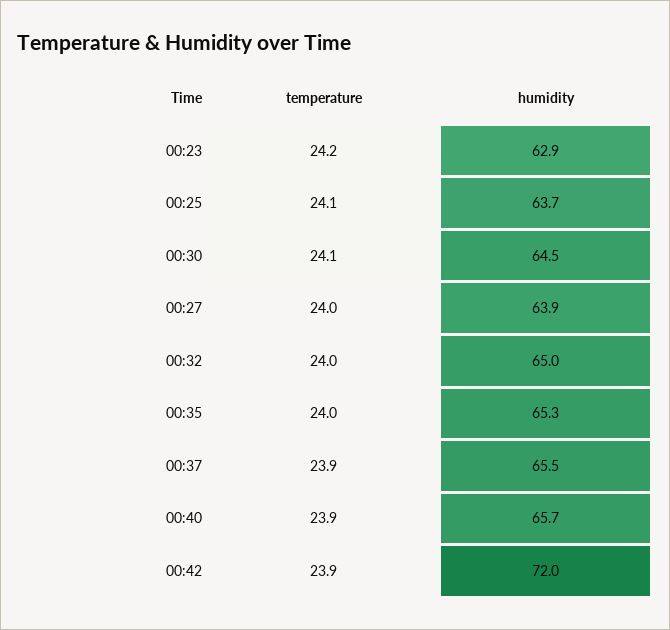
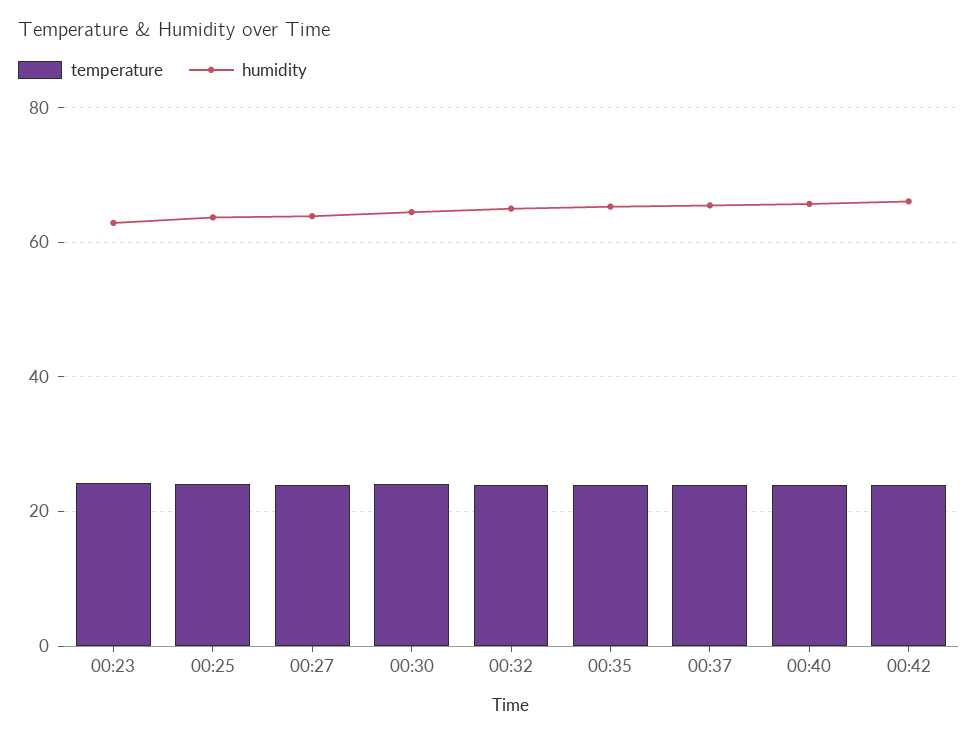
humidity, 00:42: 72 -> 66

